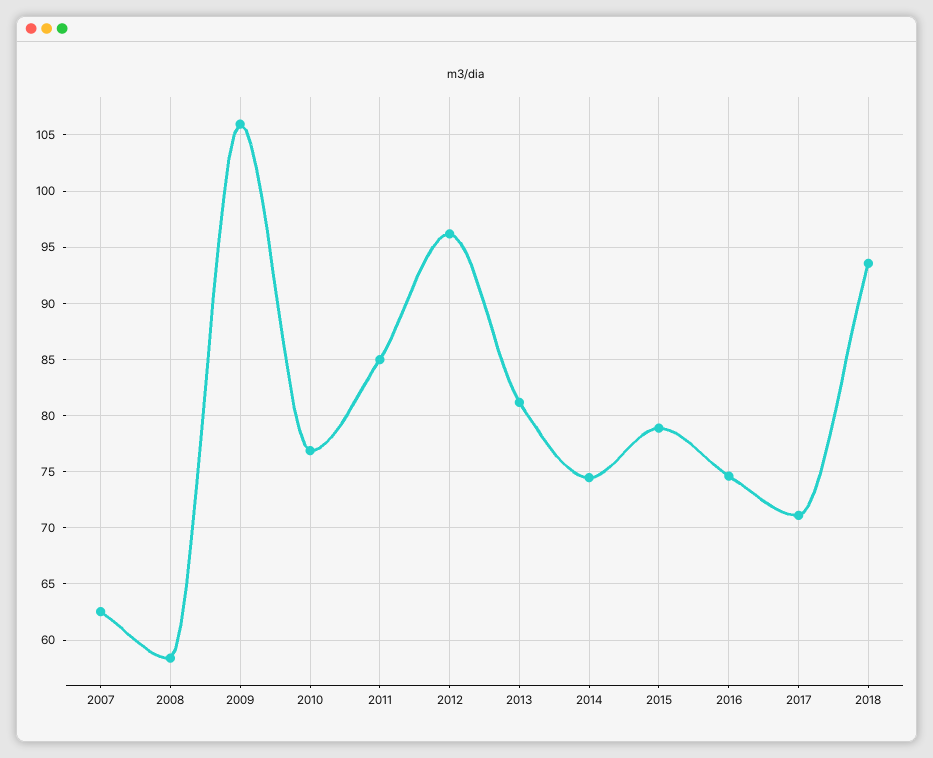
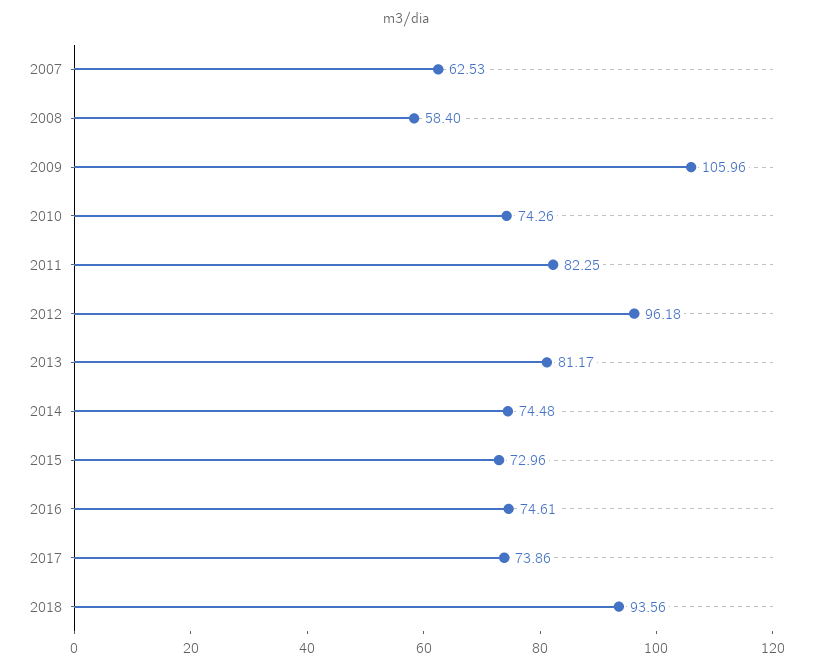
2010: 77 -> 74.26
2011: 85 -> 82.25
2015: 79 -> 72.96
2017: 71 -> 73.86

